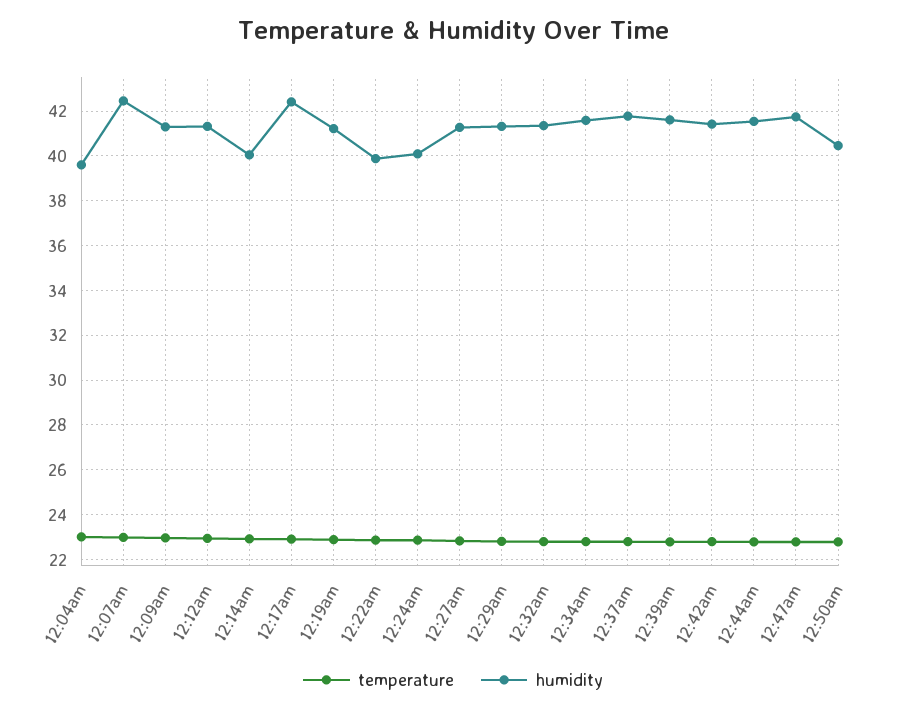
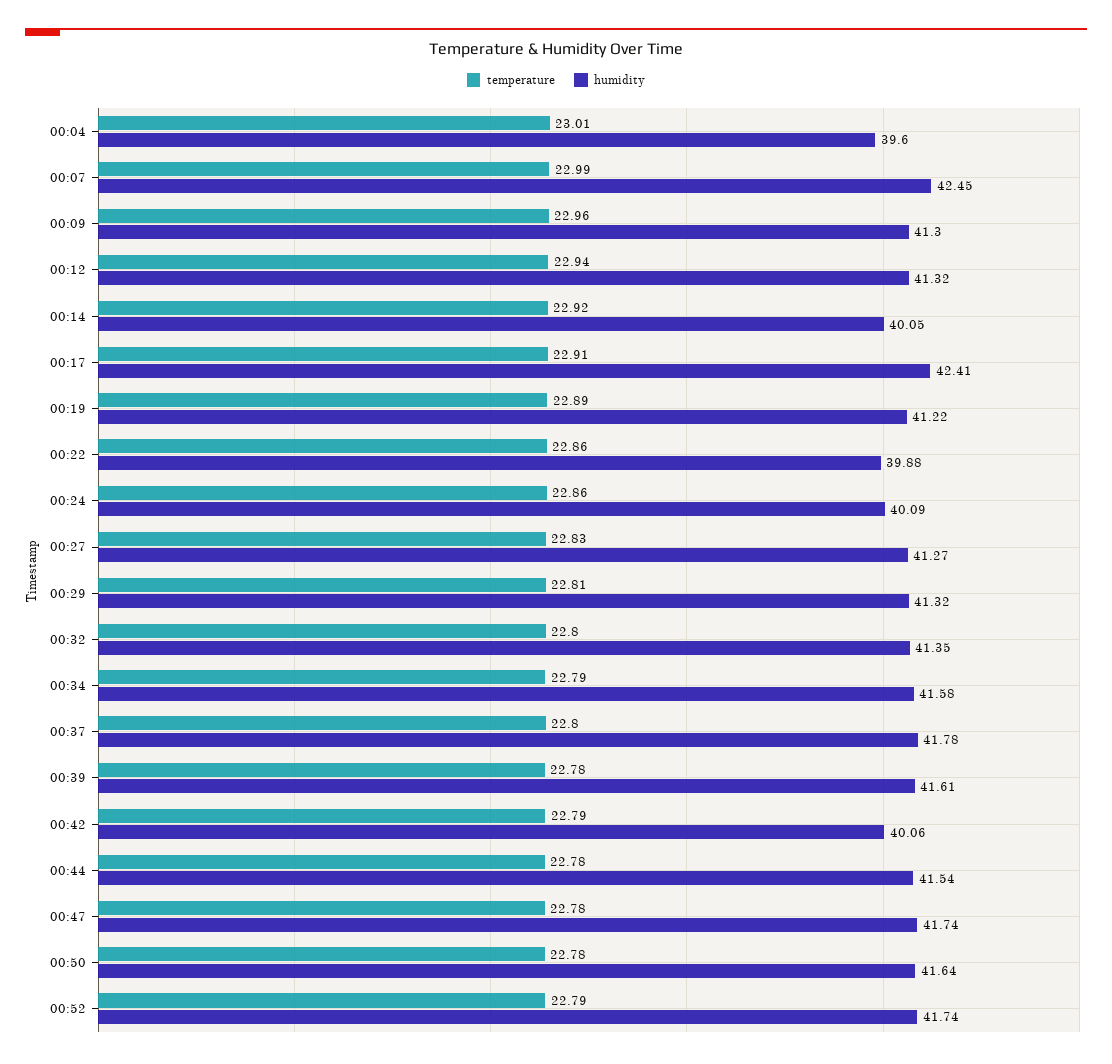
humidity, 12:42am: 41.5 -> 40.06
humidity, 12:50am: 40.5 -> 41.64
temperature, 00:52: none -> 22.79
humidity, 00:52: none -> 41.74

